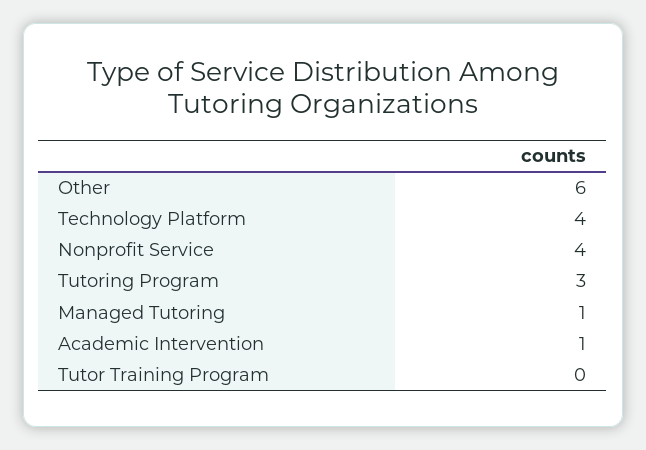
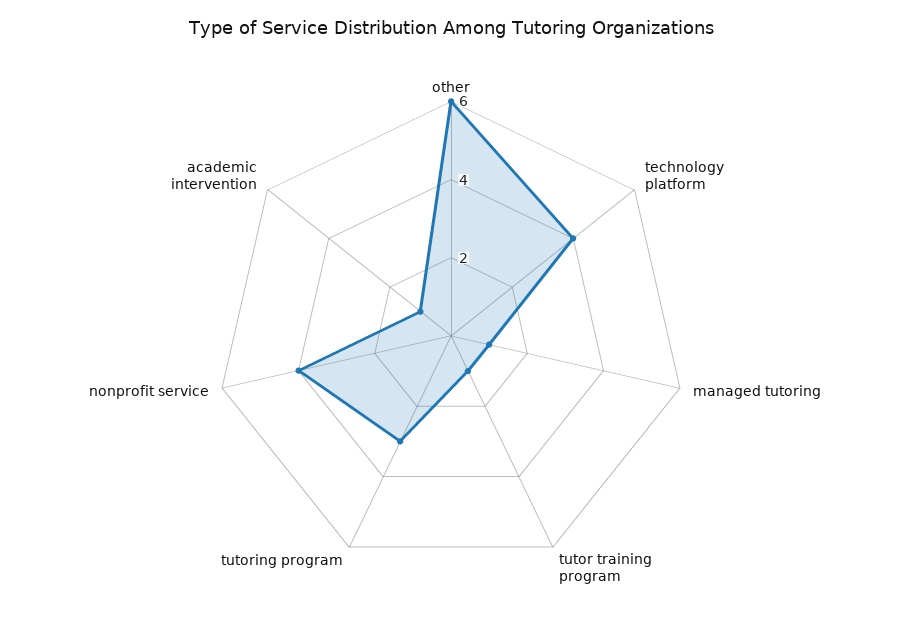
Tutor Training Program: 0 -> 1

